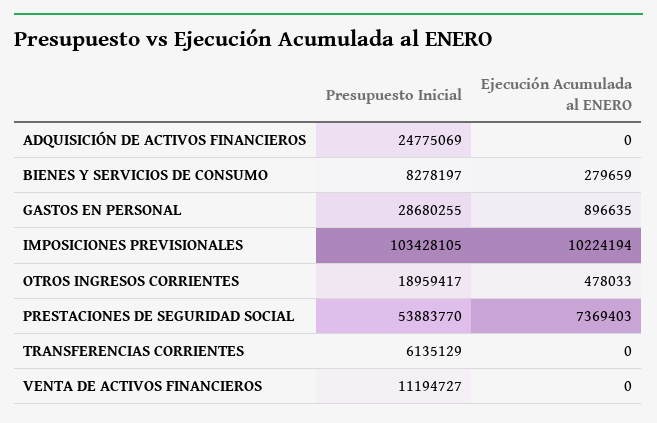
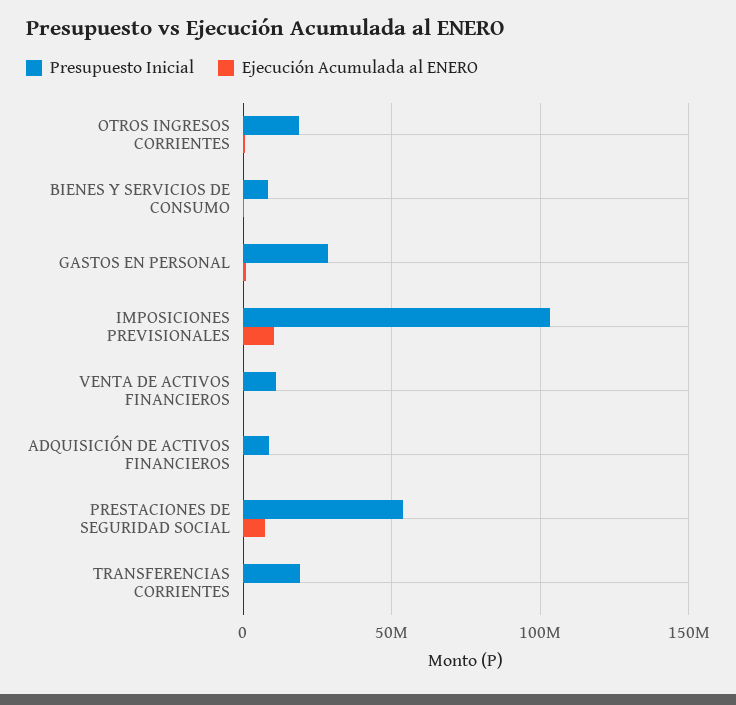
Presupuesto Inicial, ADQUISICIÓN DE ACTIVOS FINANCIEROS: 24775069 -> 10000000
Presupuesto Inicial, TRANSFERENCIAS CORRIENTES: 6135129 -> 20000000

